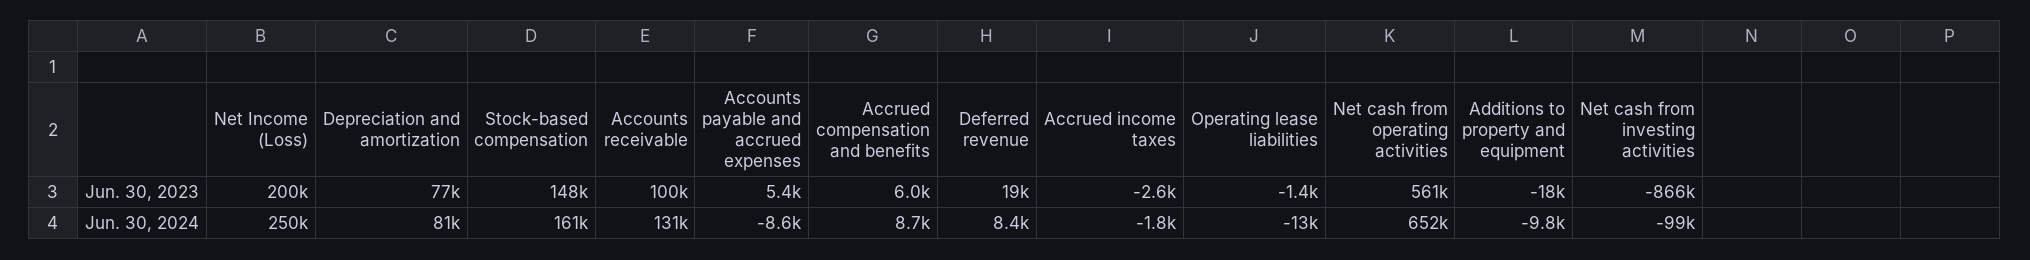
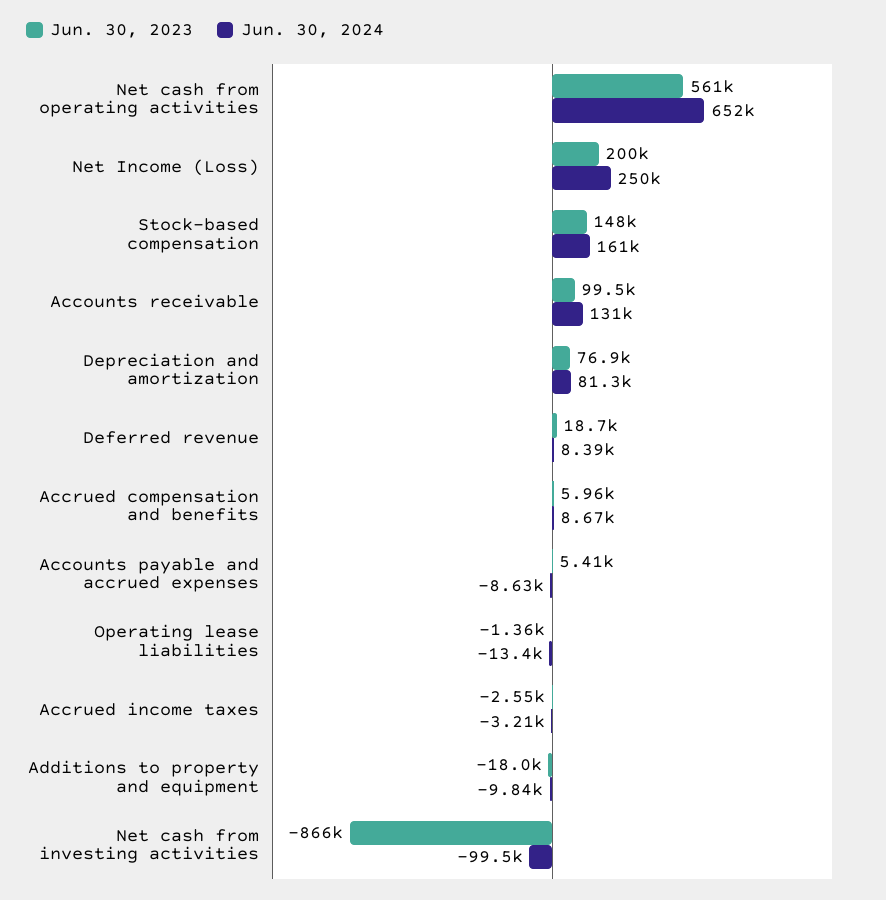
Jun. 30, 2024, Accrued income taxes: -1800 -> -3210

